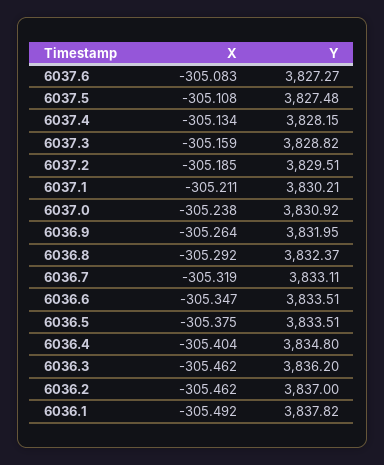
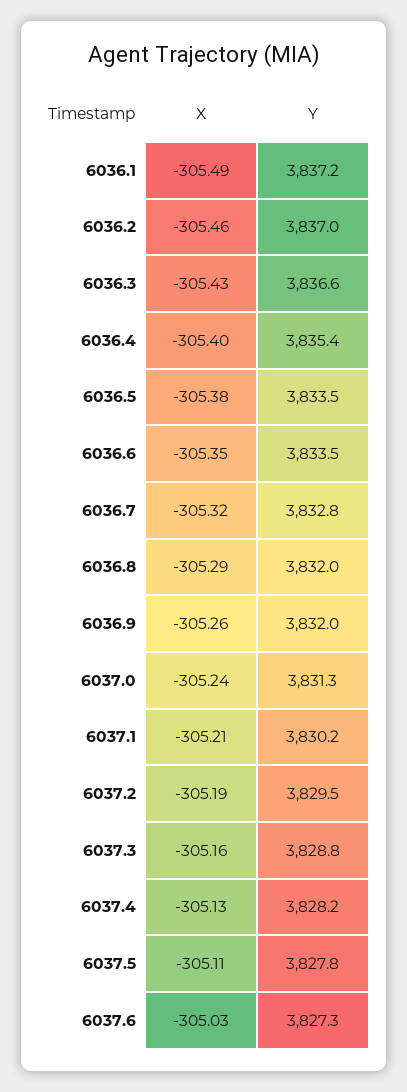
X, 6037.6: -305.083 -> -305.03
Y, 6037.5: 3827.48 -> 3827.8
Y, 6037.0: 3830.92 -> 3831.3
Y, 6036.8: 3832.37 -> 3832
Y, 6036.7: 3833.11 -> 3832.8
Y, 6036.4: 3834.8 -> 3835.4
X, 6036.3: -305.462 -> -305.43
Y, 6036.3: 3836.2 -> 3836.6
Y, 6036.1: 3837.82 -> 3837.2

